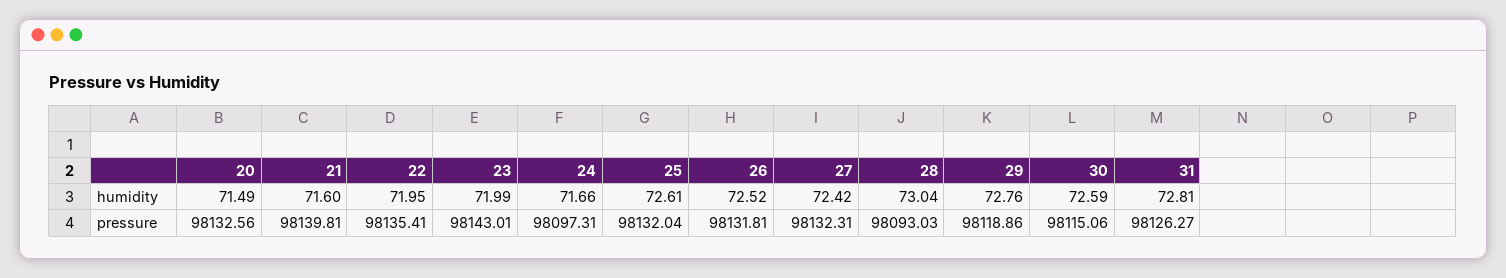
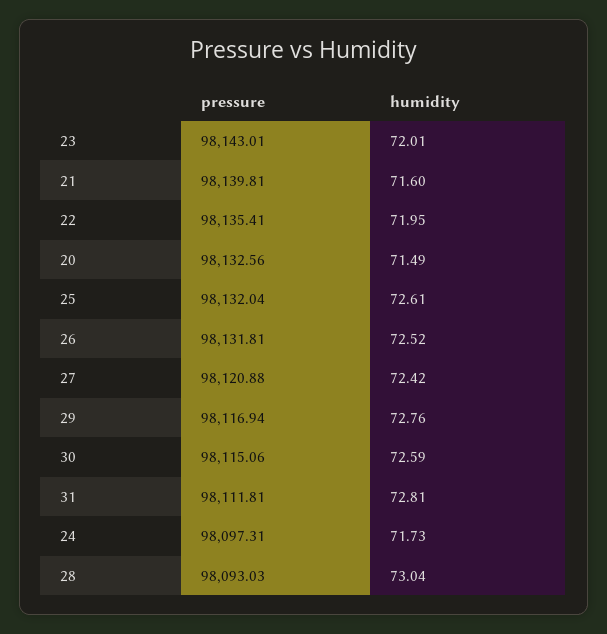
23, humidity: 71.99 -> 72.01
24, humidity: 71.66 -> 71.73
27, pressure: 98132.31 -> 98120.88
29, pressure: 98118.86 -> 98116.94
31, pressure: 98126.27 -> 98111.81

